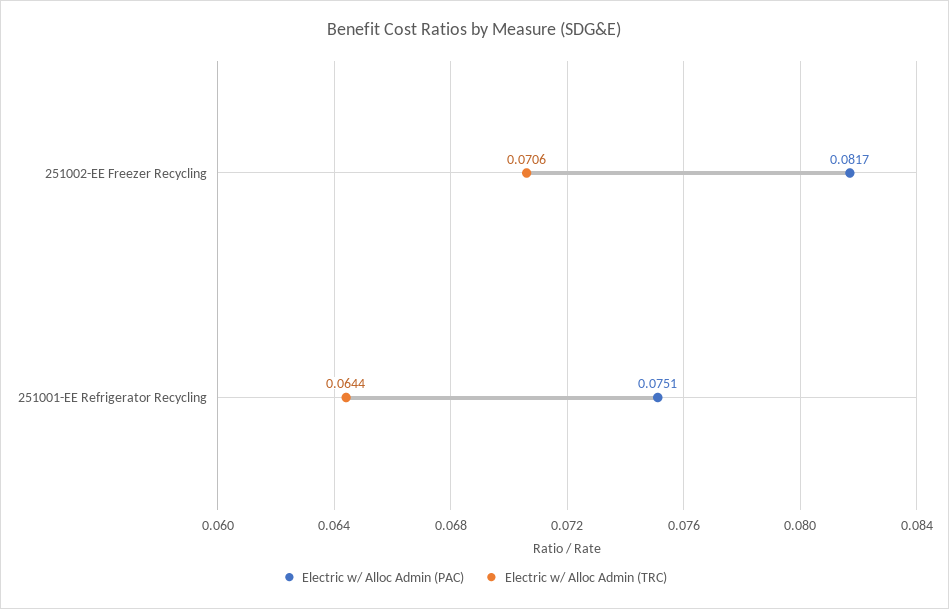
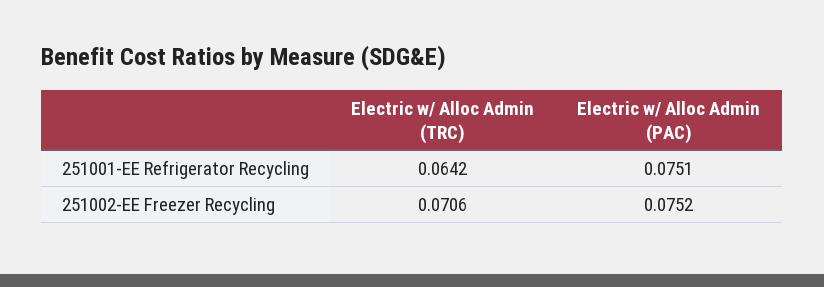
Electric w/ Alloc Admin (PAC), 251002-EE Freezer Recycling: 0.0817 -> 0.0752
Electric w/ Alloc Admin (TRC), 251001-EE Refrigerator Recycling: 0.0644 -> 0.0642

